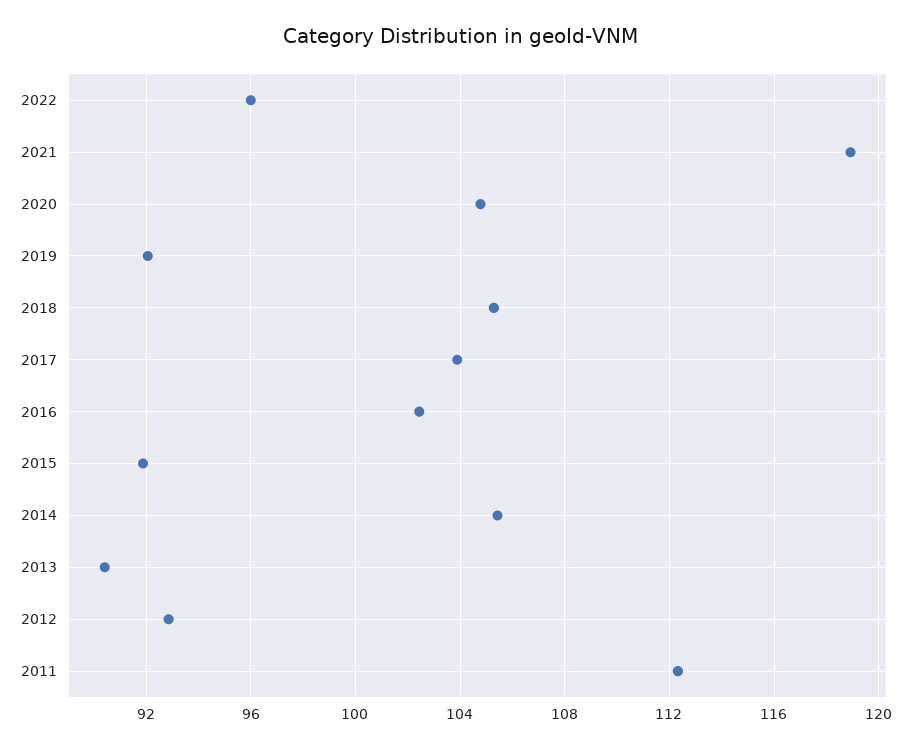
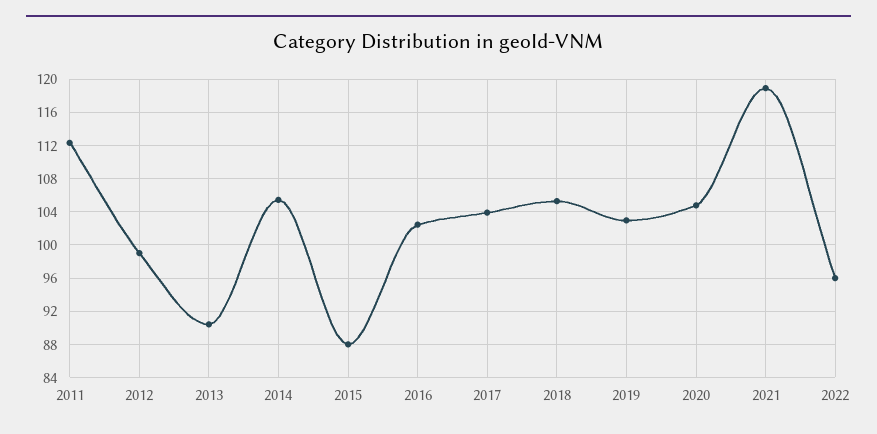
2019: 92 -> 103
2015: 92 -> 88
2012: 93 -> 99

